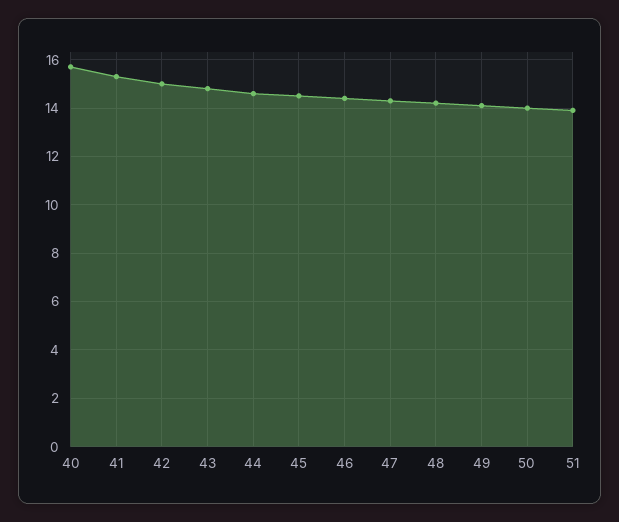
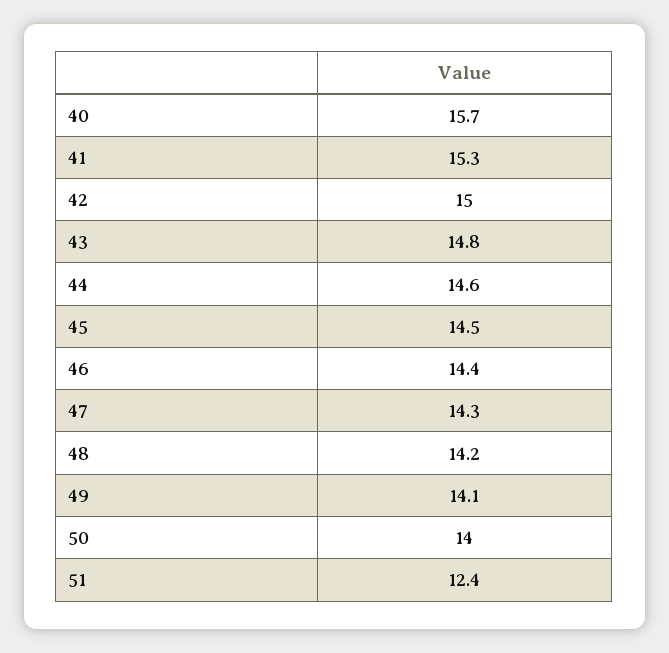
51: 14 -> 12.4

